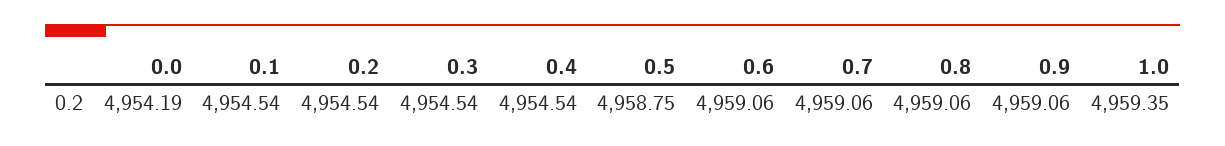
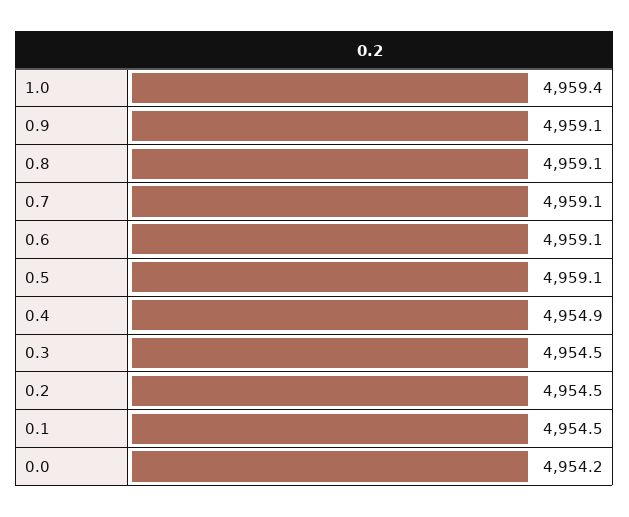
0.4: 4954.54 -> 4954.9
0.5: 4958.75 -> 4959.1

